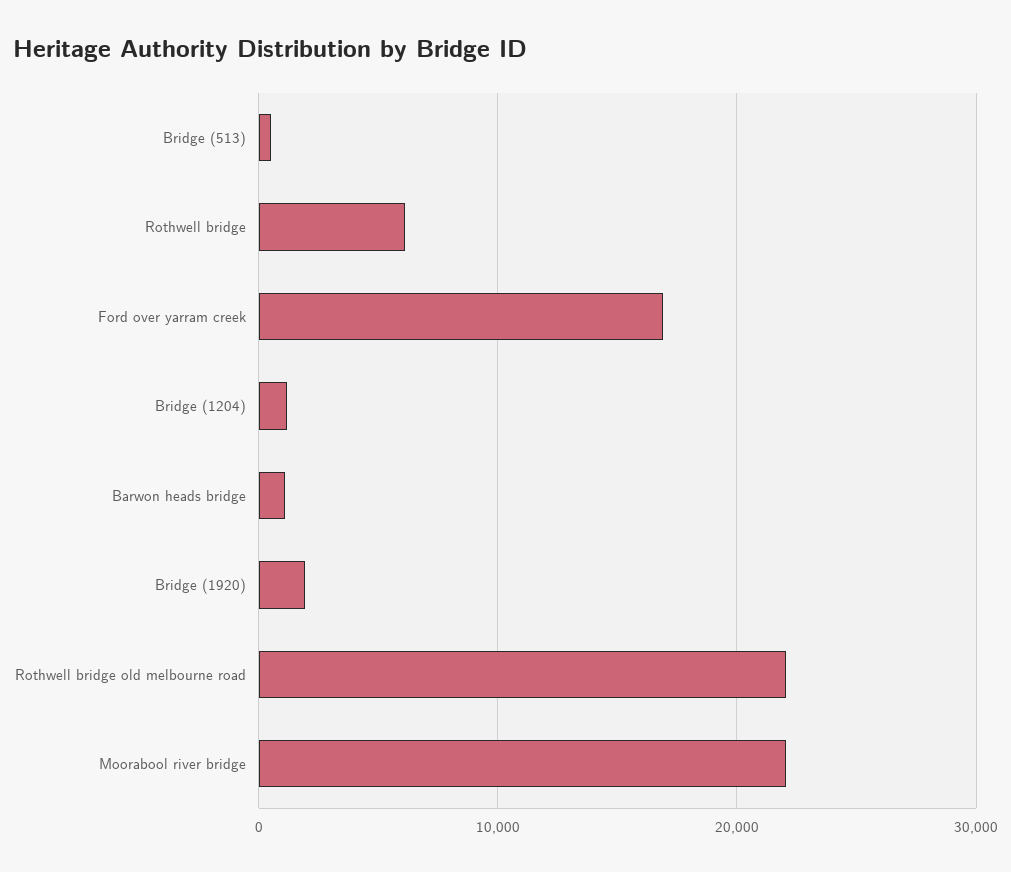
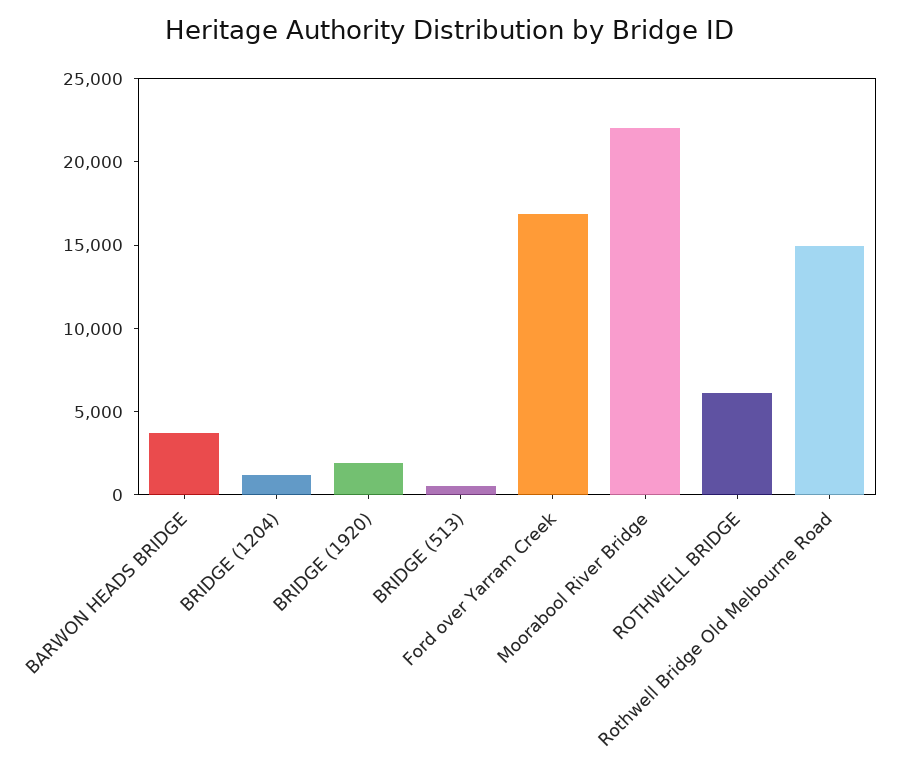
Barwon heads bridge: 1000 -> 4000
Rothwell bridge old melbourne road: 22000 -> 15000

